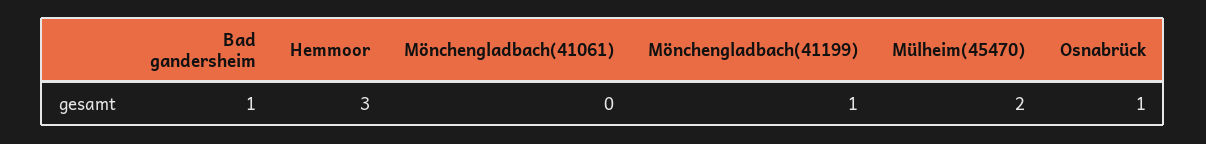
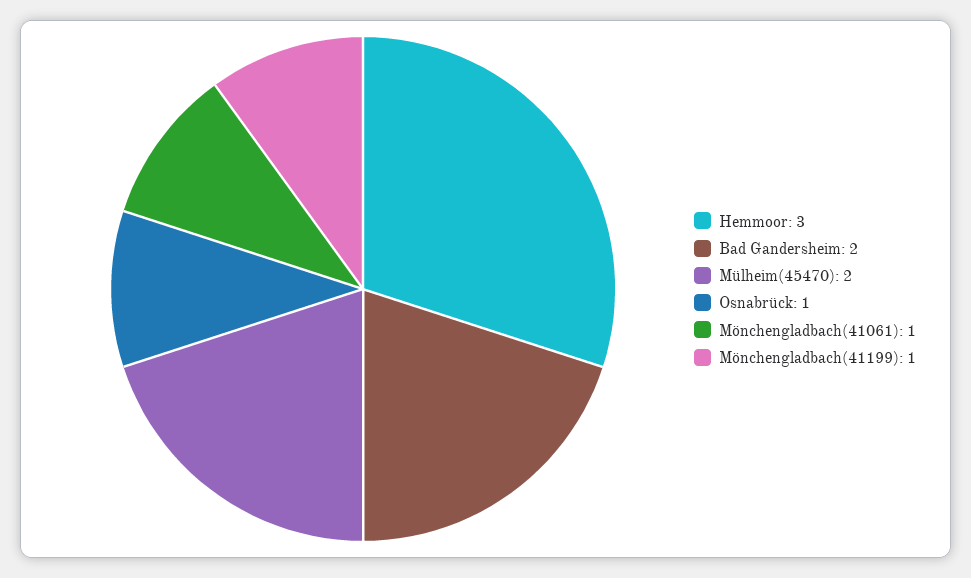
Bad gandersheim: 1 -> 2
Mönchengladbach(41061): 0 -> 1

